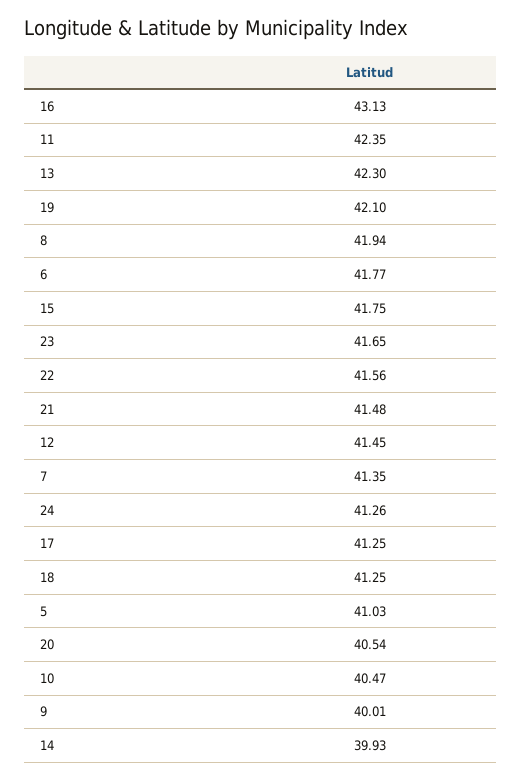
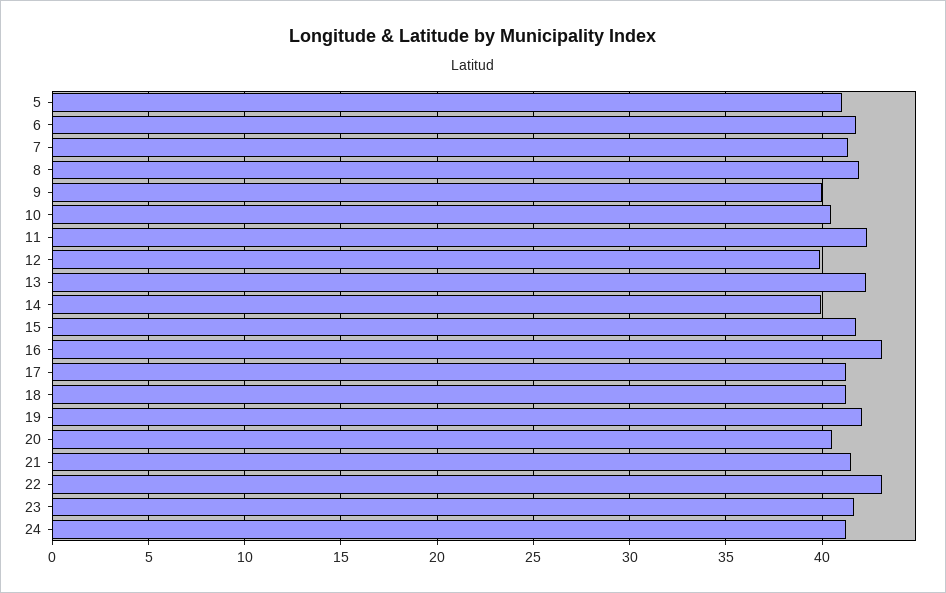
22: 41.56 -> 43
12: 41.45 -> 40

